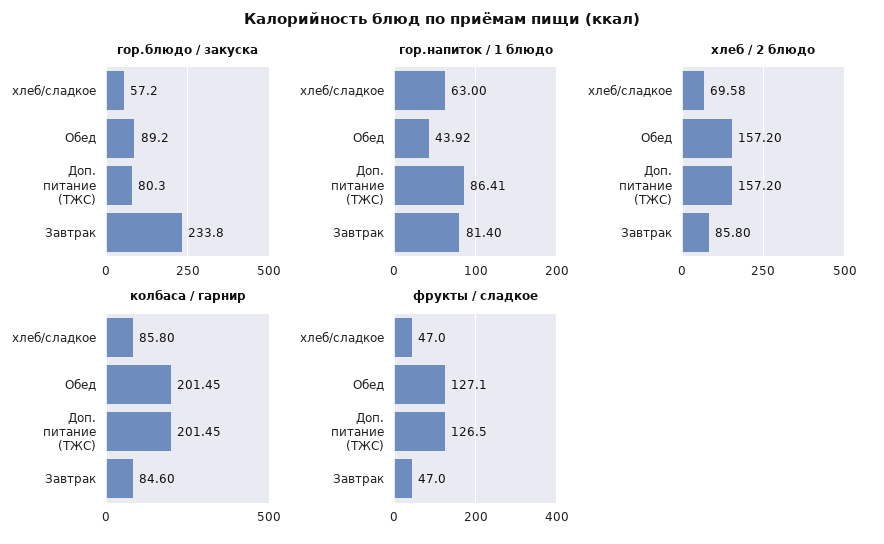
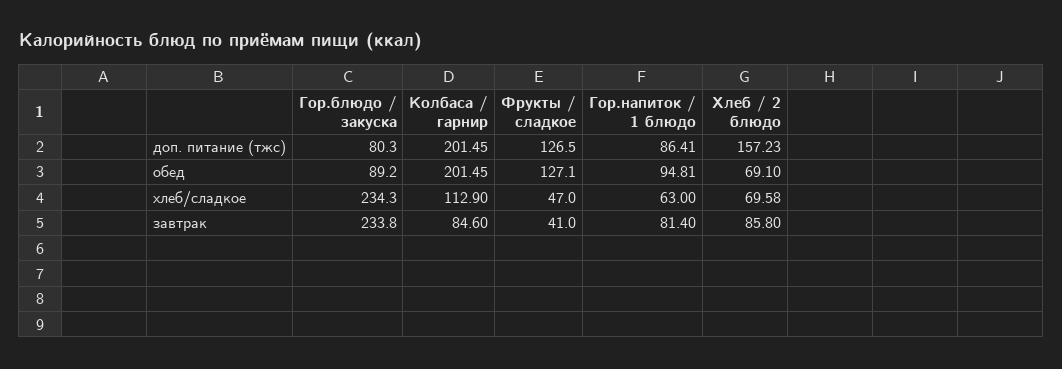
гор.блюдо / закуска, хлеб/сладкое: 57.2 -> 234.3
гор.напиток / 1 блюдо, Обед: 43.92 -> 94.81
хлеб / 2 блюдо, Обед: 157.2 -> 69.1
хлеб / 2 блюдо, Доп. питание (ТЖС): 157.2 -> 157.23
колбаса / гарнир, хлеб/сладкое: 85.8 -> 112.9
фрукты / сладкое, Завтрак: 47 -> 41

